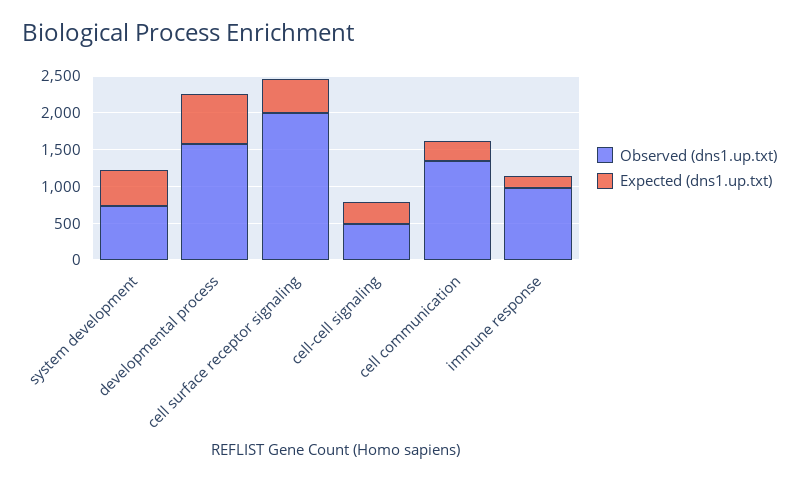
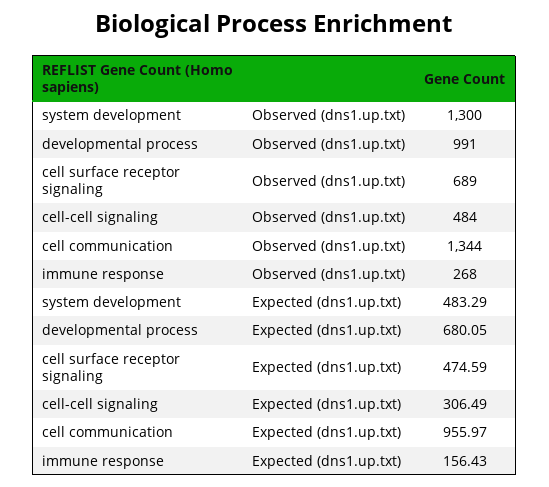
Observed (dns1.up.txt), system development: 750 -> 1300
Observed (dns1.up.txt), developmental process: 1500 -> 991
Observed (dns1.up.txt), cell surface receptor signaling: 2000 -> 689
Expected (dns1.up.txt), cell communication: 250 -> 955.97
Observed (dns1.up.txt), immune response: 1000 -> 268

